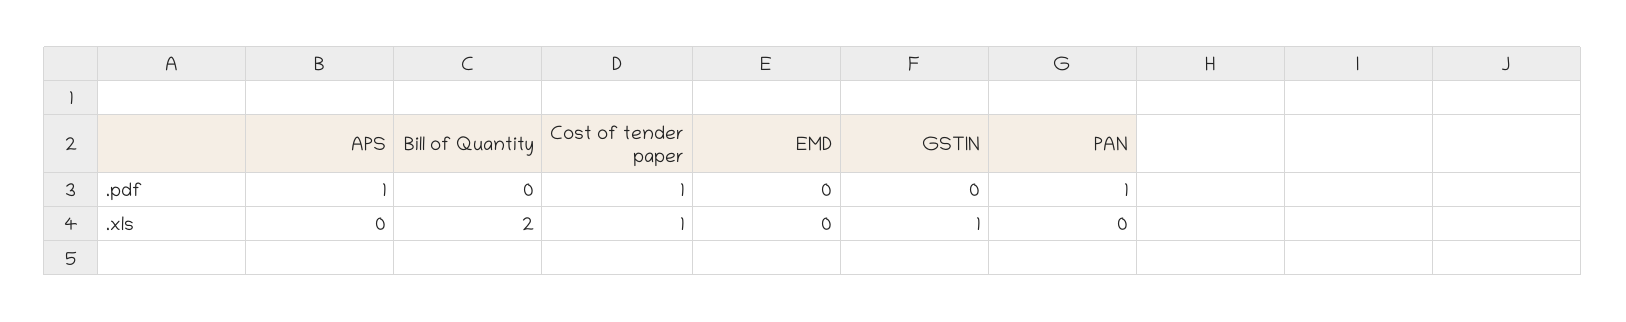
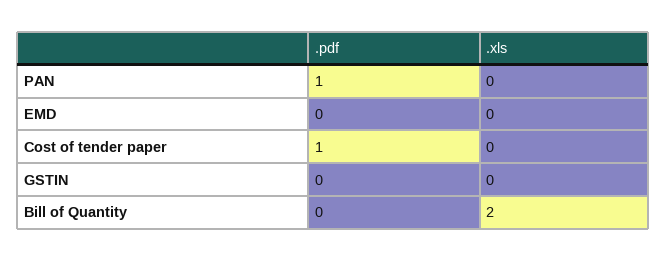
APS, .pdf: 1 -> none
APS, .xls: 0 -> none
Cost of tender paper, .xls: 1 -> 0
GSTIN, .xls: 1 -> 0

